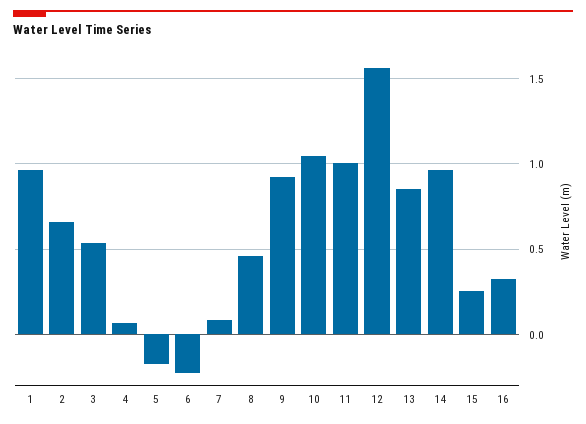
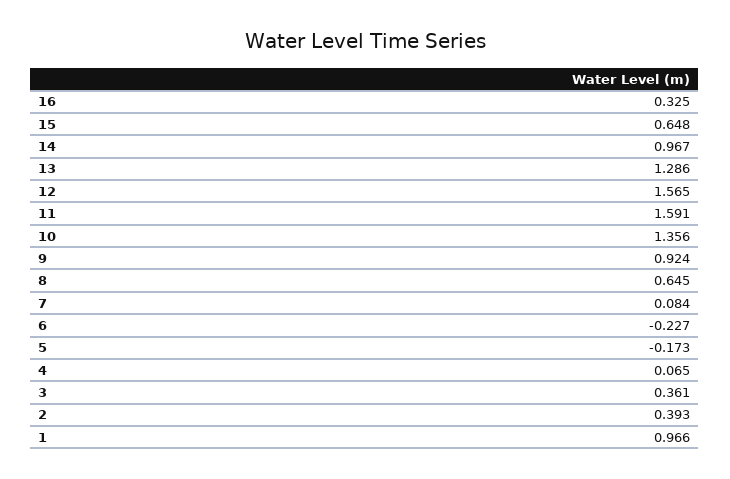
2: 0.65 -> 0.393
3: 0.55 -> 0.361
8: 0.45 -> 0.645
10: 1.05 -> 1.356
11: 1 -> 1.591
13: 0.85 -> 1.286
15: 0.25 -> 0.648

